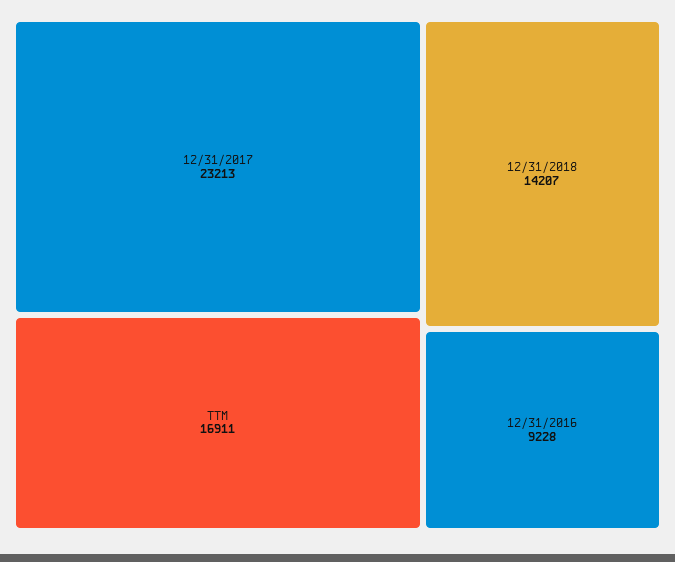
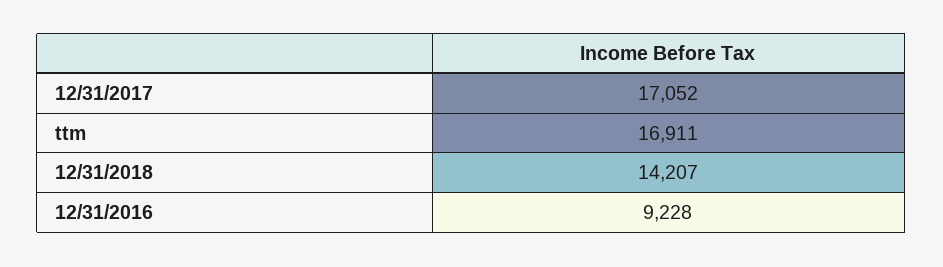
12/31/2017: 23213 -> 17052

